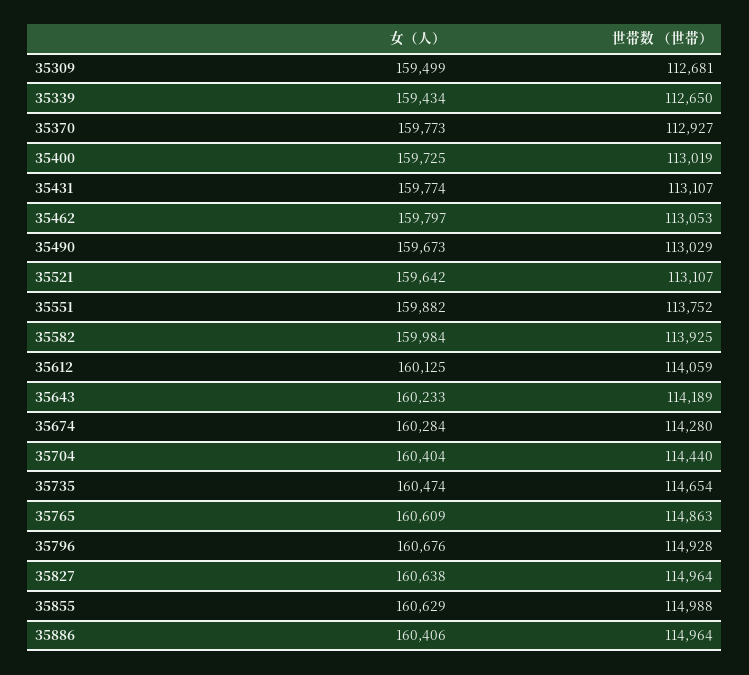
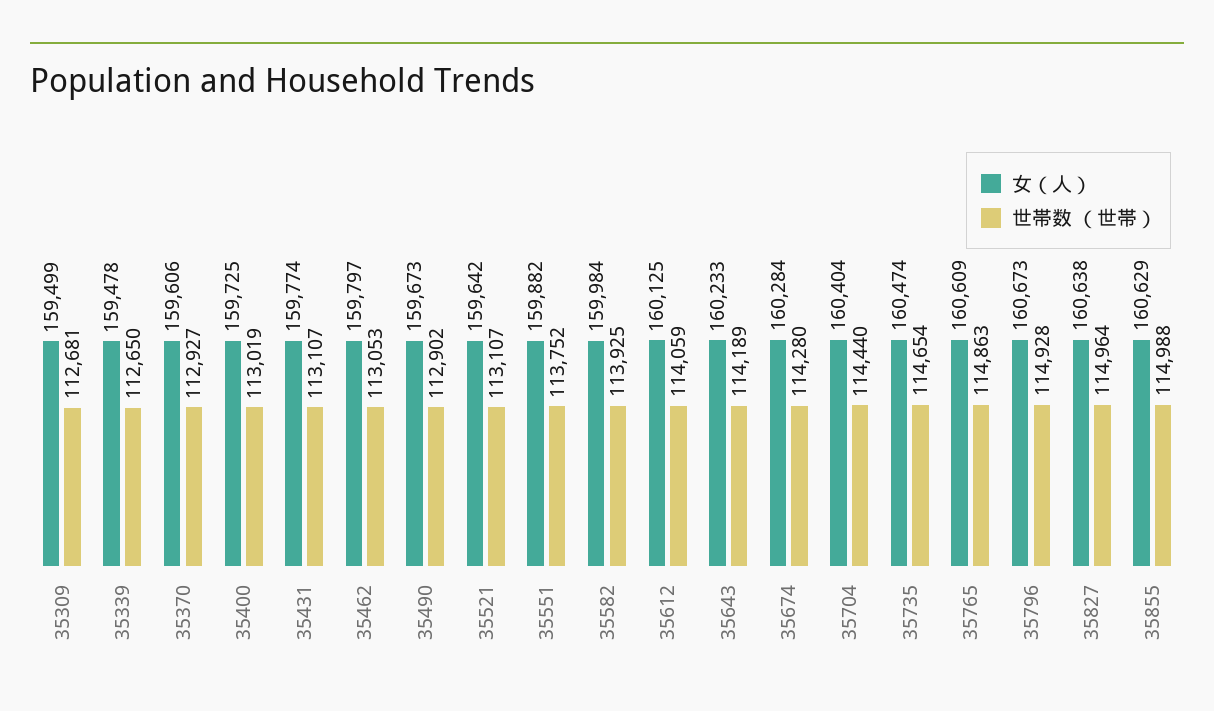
女（人）, 35339: 159434 -> 159478
女（人）, 35370: 159773 -> 159606
世帯数 （世帯）, 35490: 113029 -> 112902
女（人）, 35796: 160676 -> 160673
女（人）, 35886: 160406 -> none
世帯数 （世帯）, 35886: 114964 -> none

